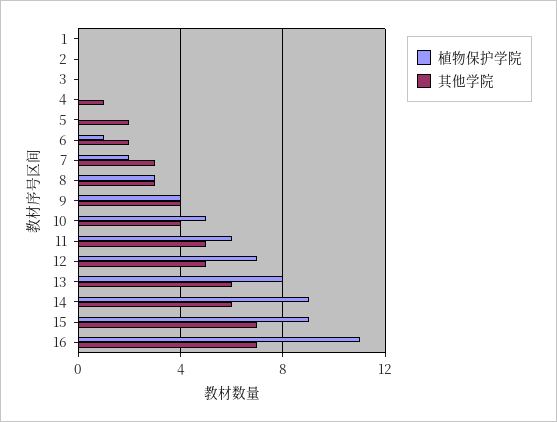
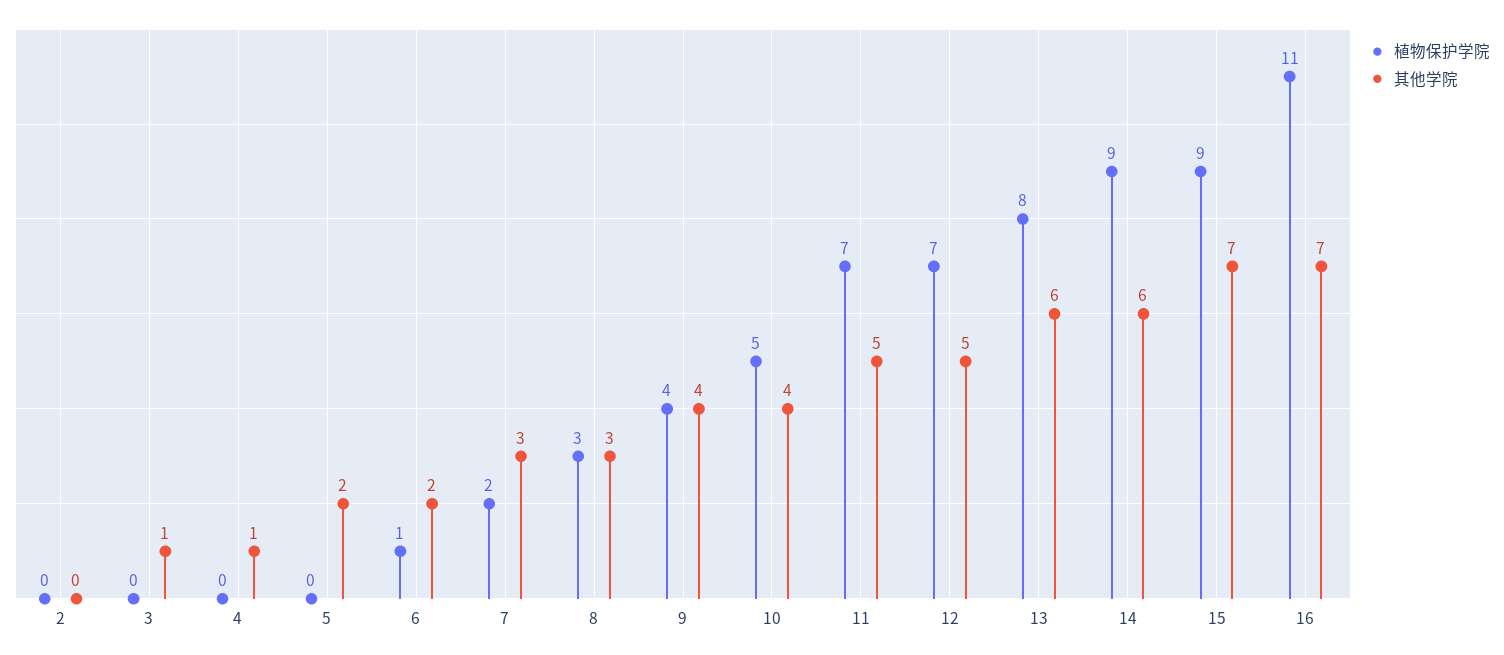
植物保护学院, 1: 0 -> none
其他学院, 1: 0 -> none
其他学院, 3: 0 -> 1
植物保护学院, 11: 6 -> 7

